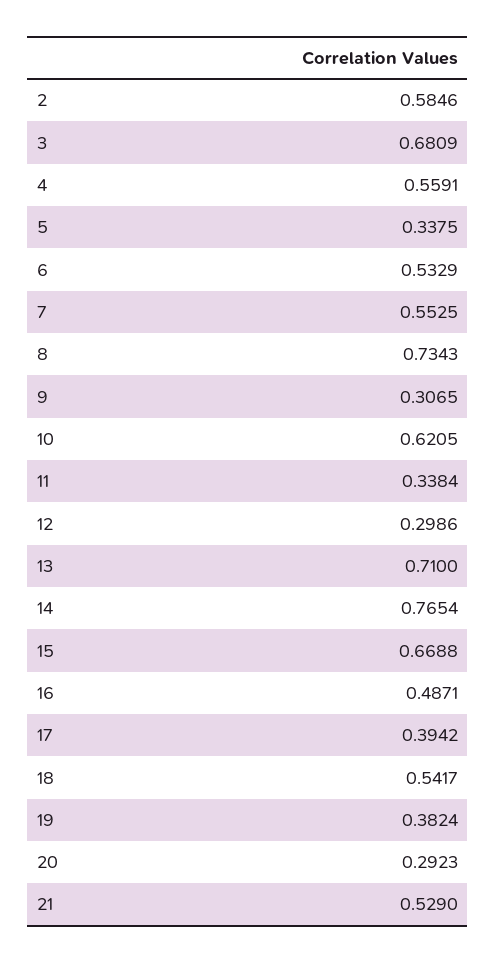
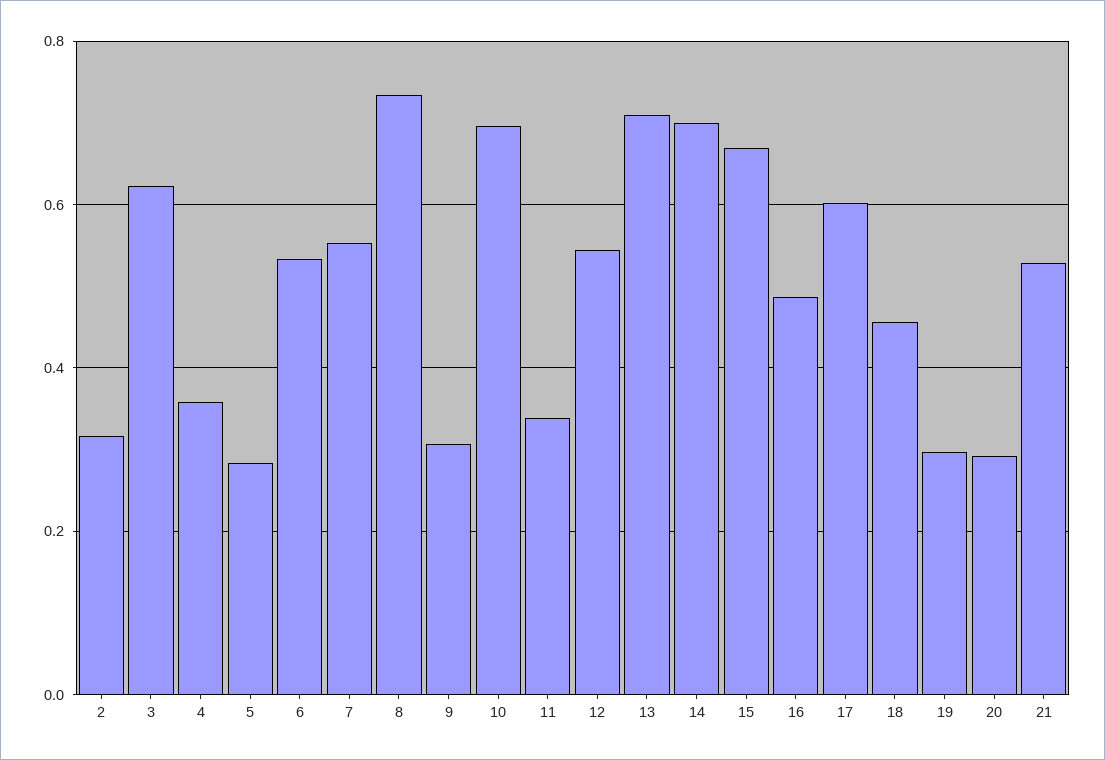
2: 0.5846 -> 0.32
3: 0.6809 -> 0.62
4: 0.5591 -> 0.36
5: 0.3375 -> 0.28
10: 0.6205 -> 0.7
12: 0.2986 -> 0.54
14: 0.7654 -> 0.7
17: 0.3942 -> 0.6
18: 0.5417 -> 0.46
19: 0.3824 -> 0.3

